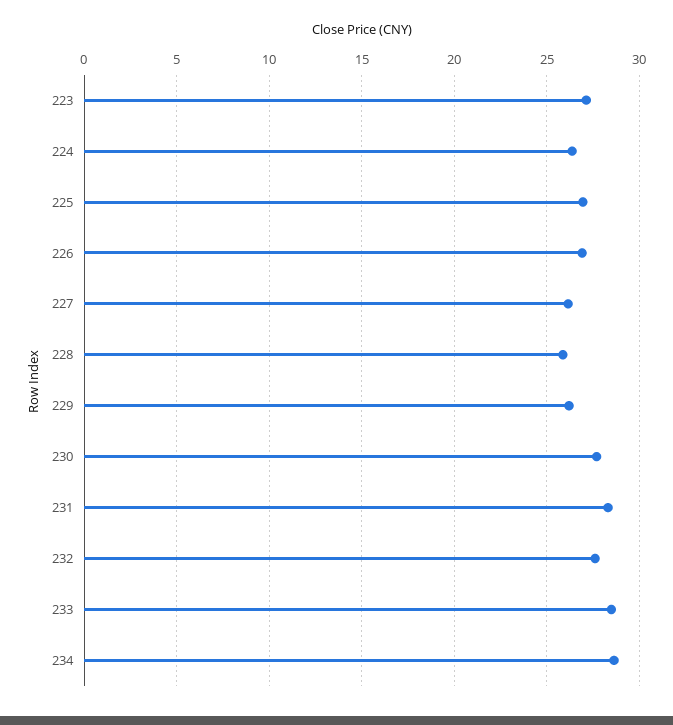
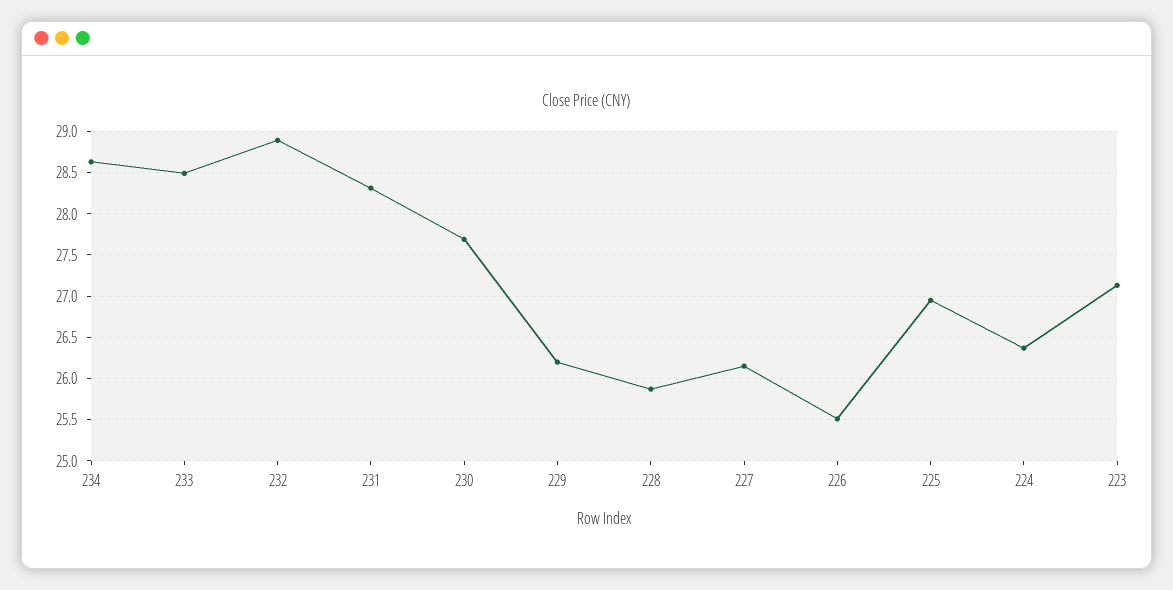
226: 27 -> 25.5
232: 27.5 -> 28.9

